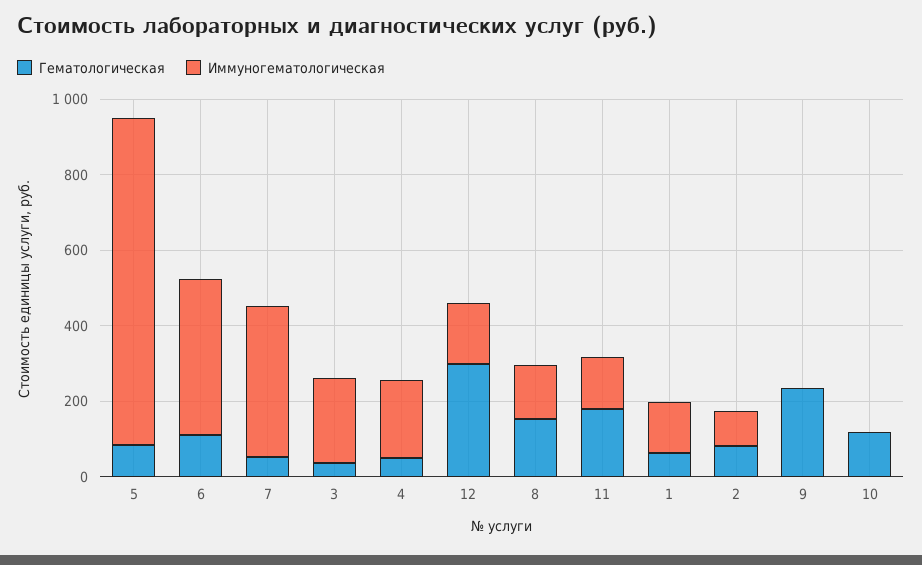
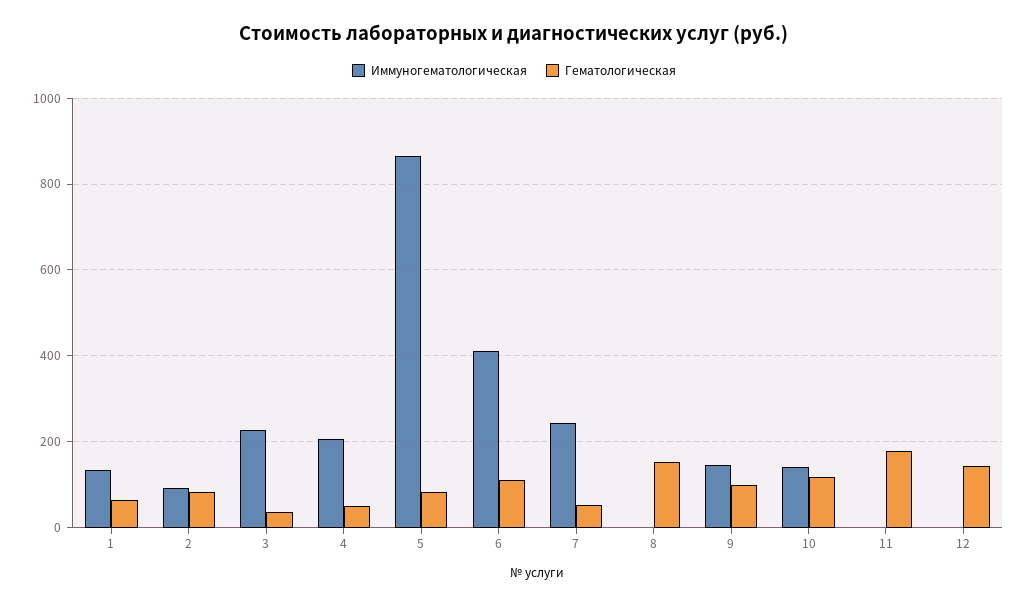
Иммуногематологическая, 7: 400 -> 240
Гематологическая, 12: 300 -> 140
Иммуногематологическая, 12: 150 -> 0
Иммуногематологическая, 8: 150 -> 0
Иммуногематологическая, 11: 150 -> 0
Гематологическая, 9: 250 -> 100
Иммуногематологическая, 9: 0 -> 140
Иммуногематологическая, 10: 0 -> 140

